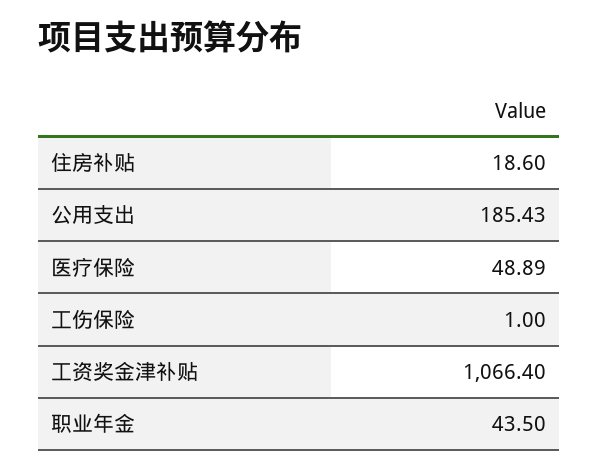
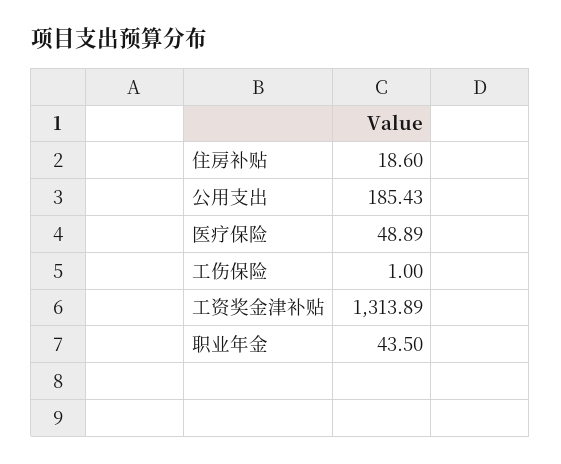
工资奖金津补贴: 1066.4 -> 1313.89

